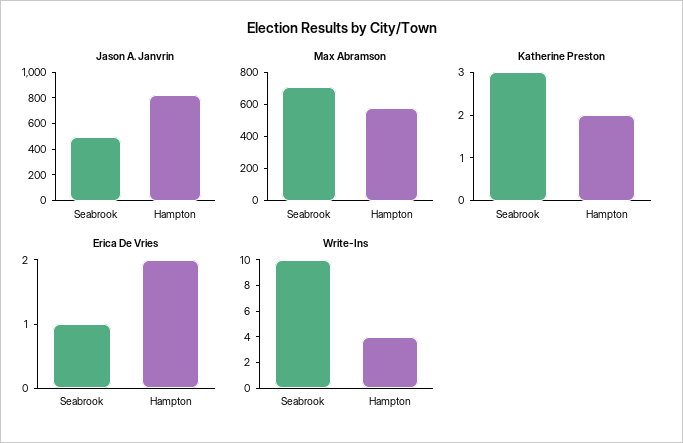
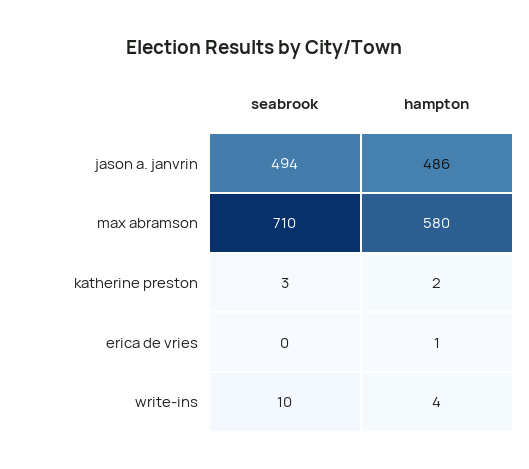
Jason A. Janvrin, Hampton: 800 -> 486
Erica De Vries, Seabrook: 1 -> 0
Erica De Vries, Hampton: 2 -> 1

